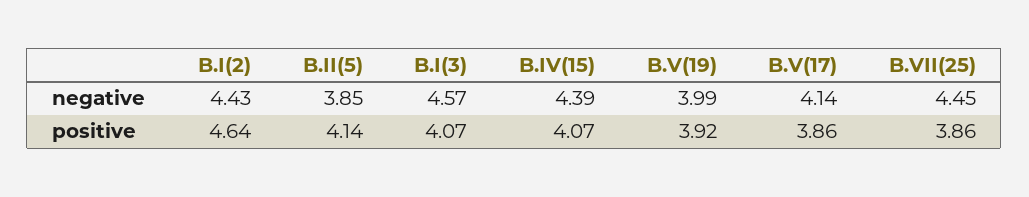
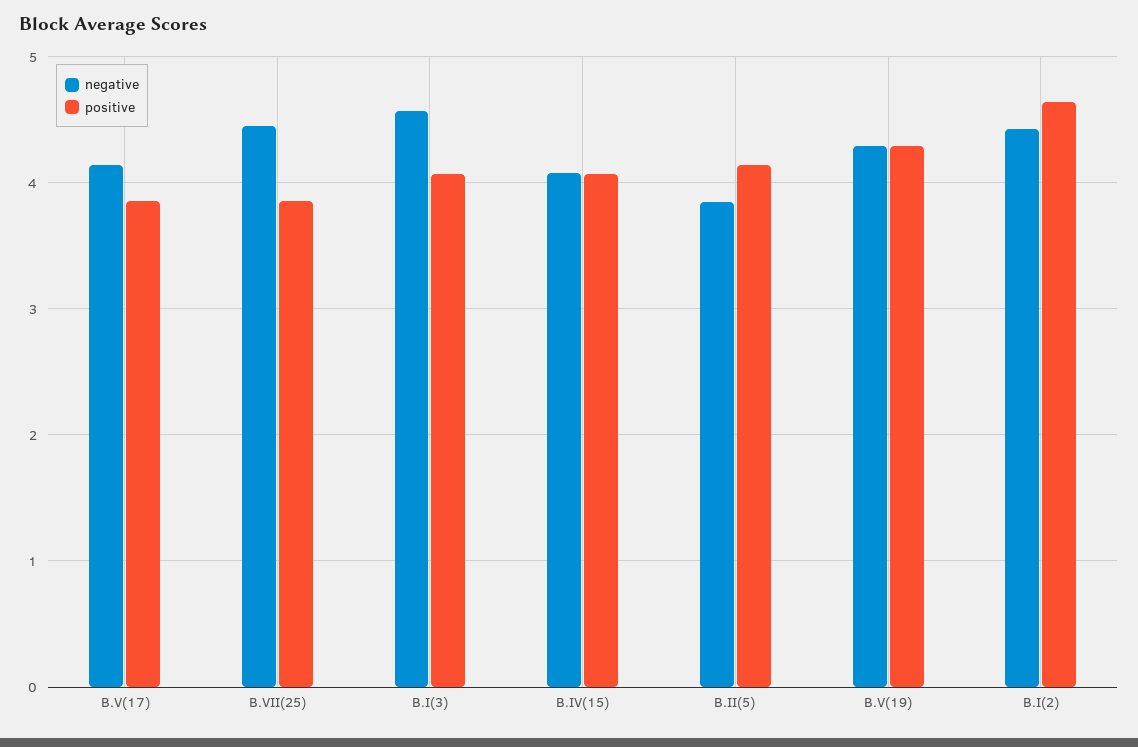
negative, B.IV(15): 4.39 -> 4.1
negative, B.V(19): 3.99 -> 4.3
positive, B.V(19): 3.92 -> 4.3

